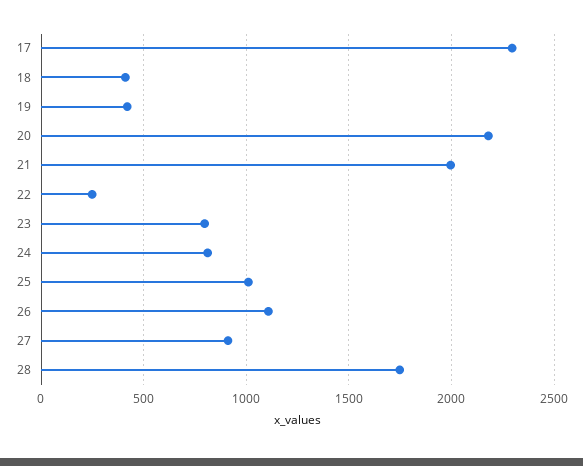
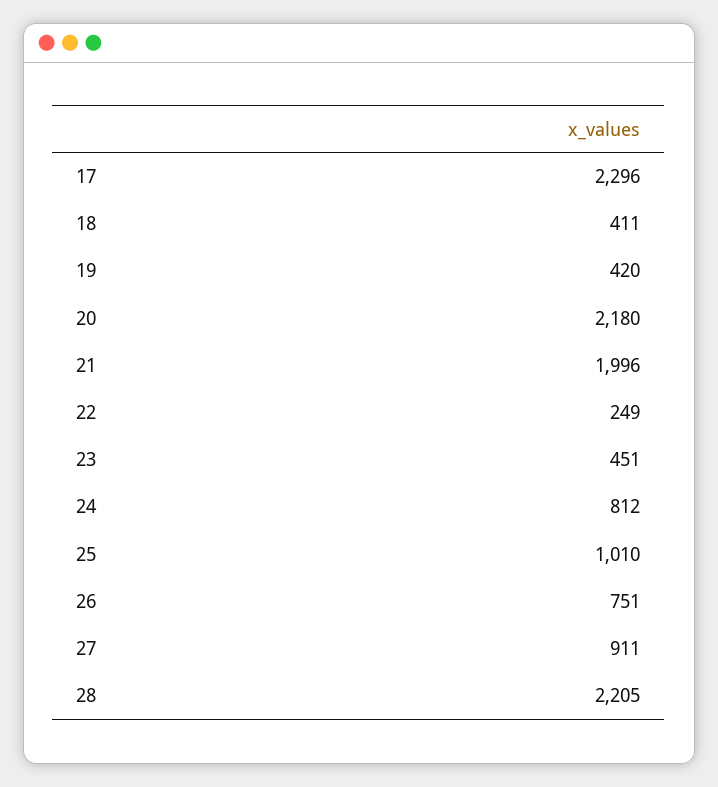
23: 800 -> 451
26: 1100 -> 751
28: 1750 -> 2205

